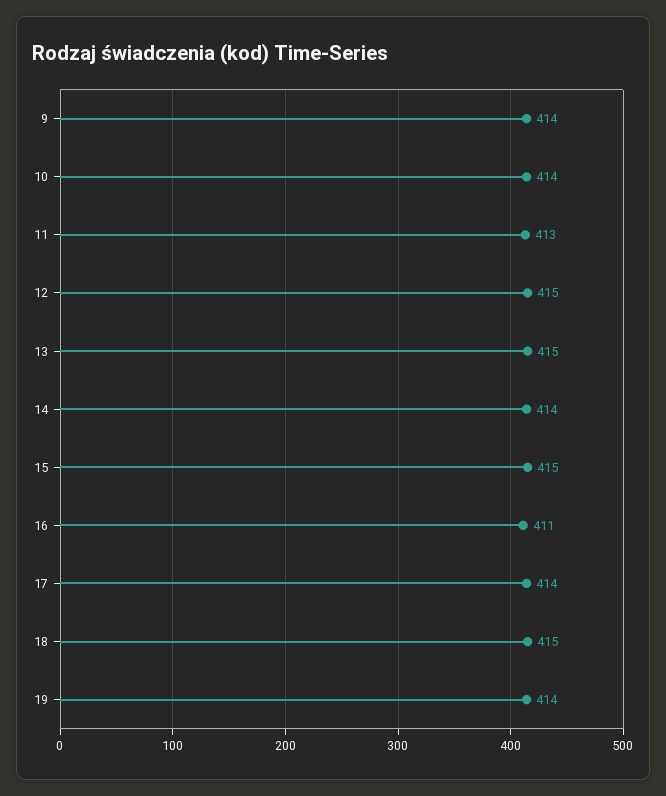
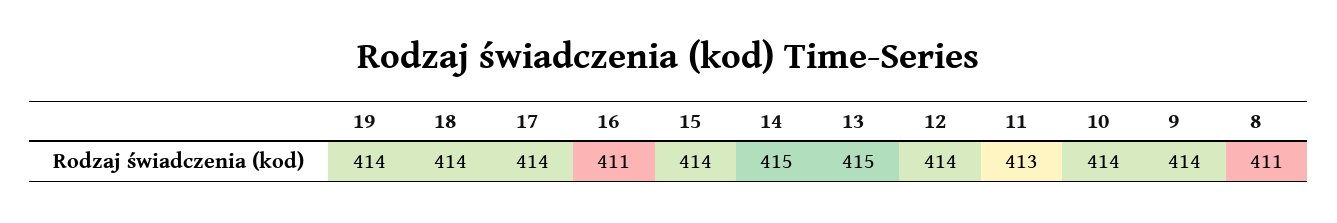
12: 415 -> 414
14: 414 -> 415
15: 415 -> 414
18: 415 -> 414
8: none -> 411

